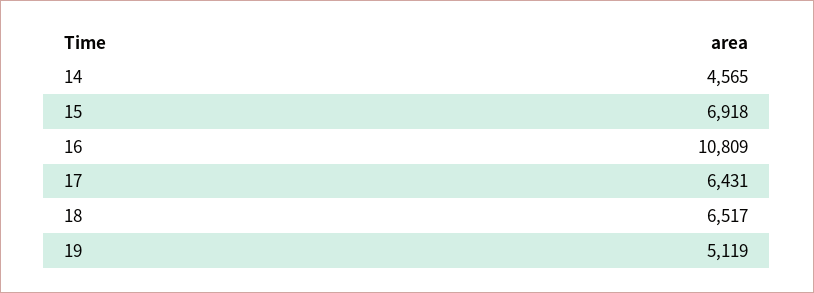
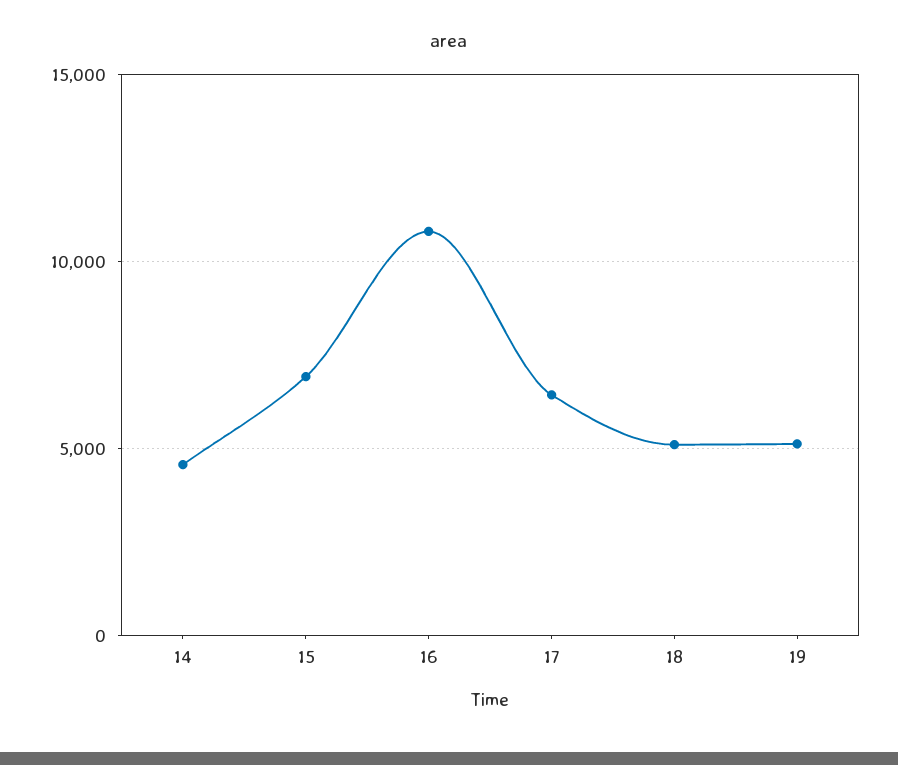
18: 6517 -> 5000

